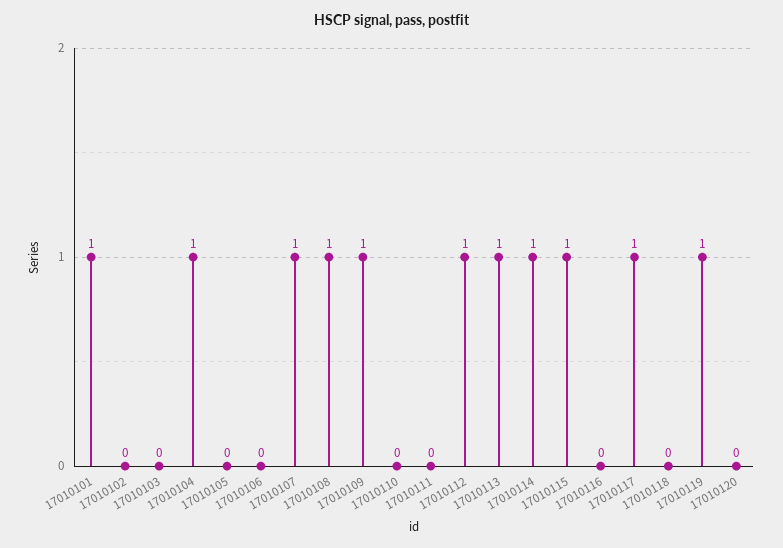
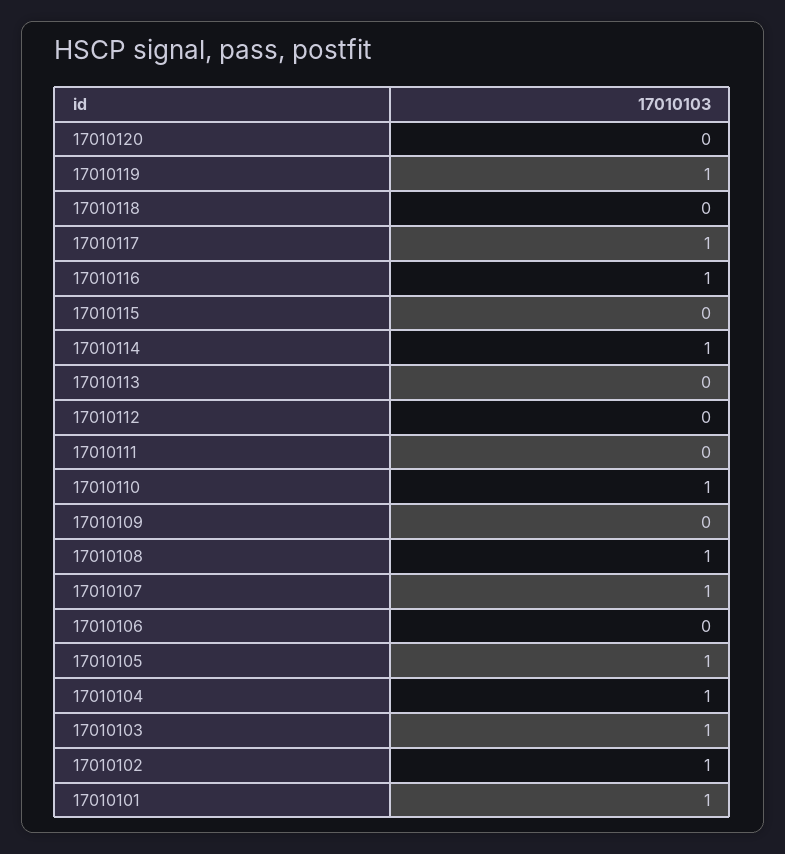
17010102: 0 -> 1
17010103: 0 -> 1
17010105: 0 -> 1
17010109: 1 -> 0
17010110: 0 -> 1
17010112: 1 -> 0
17010113: 1 -> 0
17010115: 1 -> 0
17010116: 0 -> 1

